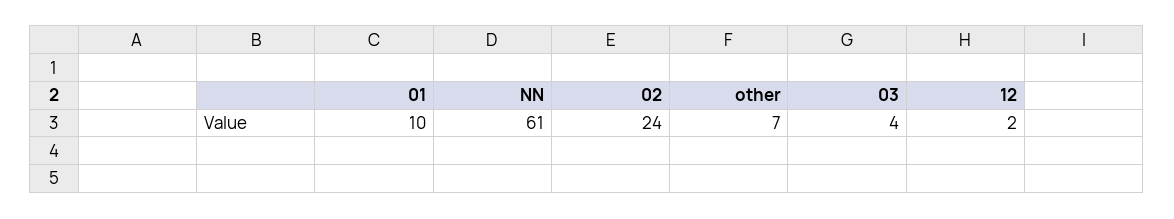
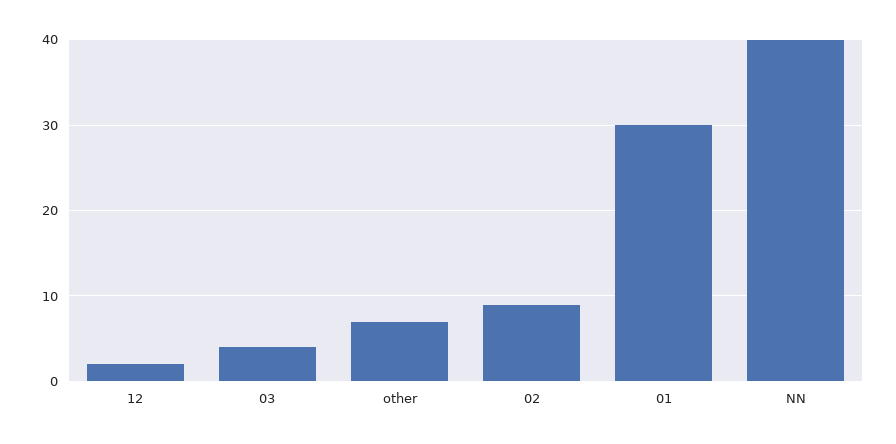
01: 10 -> 30
NN: 61 -> 40
02: 24 -> 9

